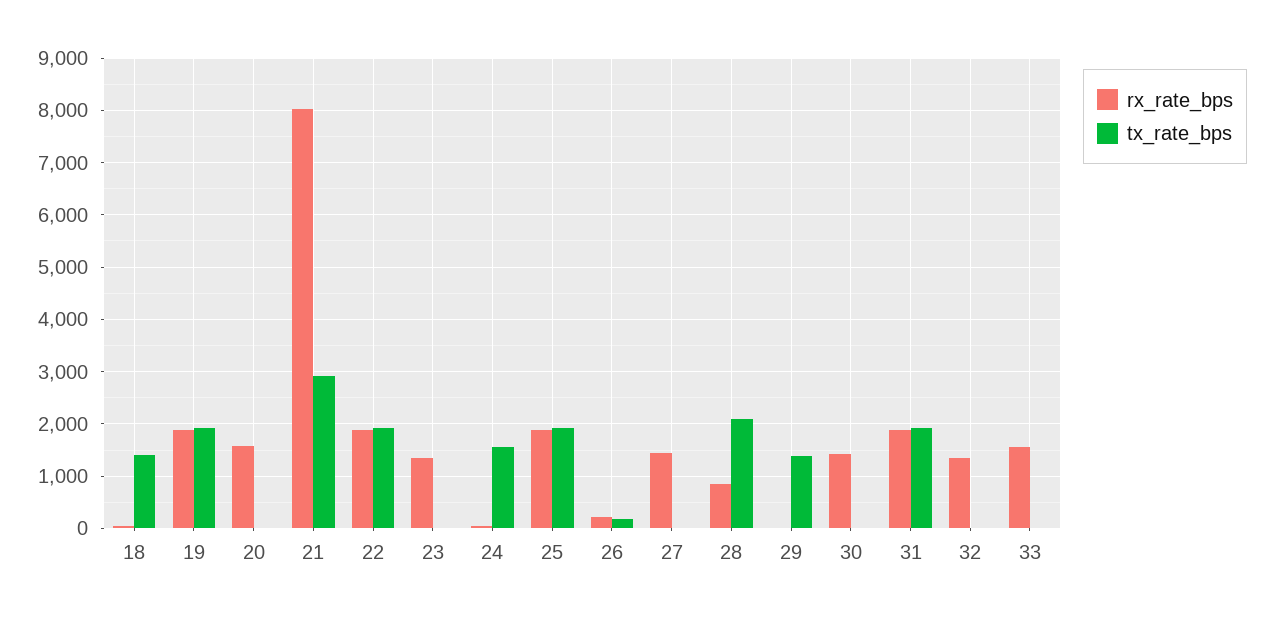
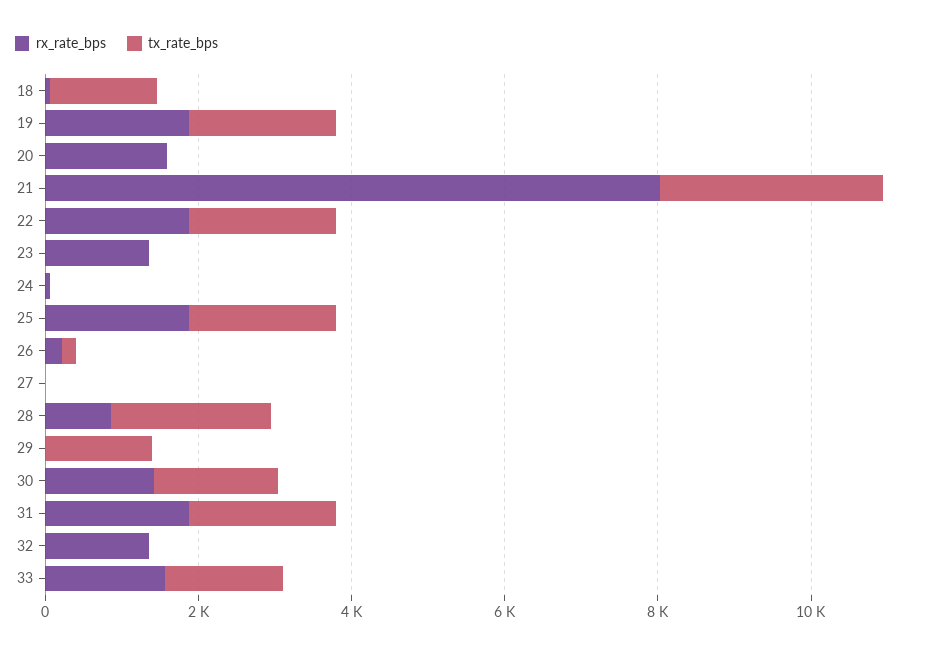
tx_rate_bps, 24: 1600 -> 0
rx_rate_bps, 27: 1400 -> 0
tx_rate_bps, 30: 0 -> 1500
tx_rate_bps, 33: 0 -> 1500

